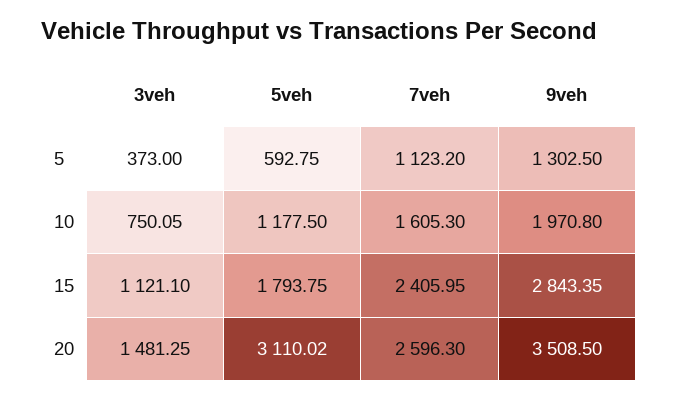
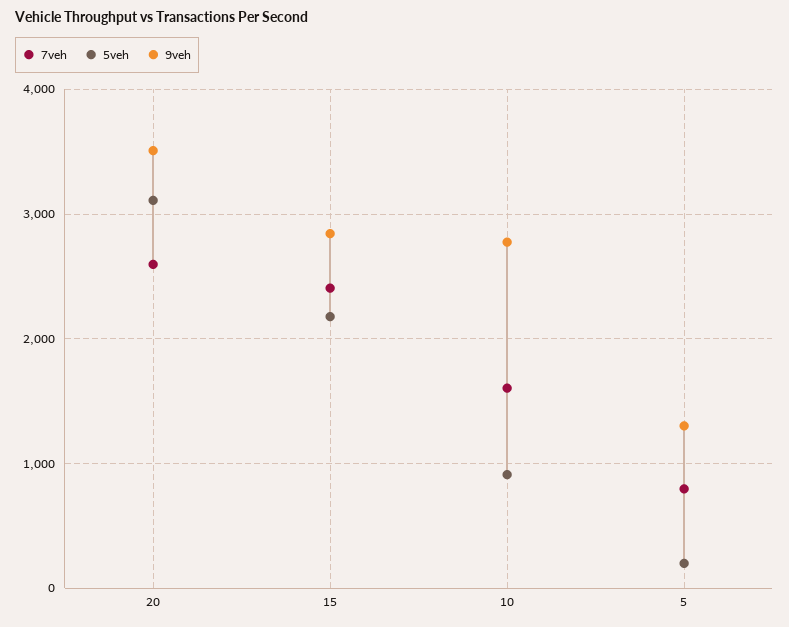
3veh, 5: 373 -> none
5veh, 5: 592.75 -> 200
7veh, 5: 1123.2 -> 800
3veh, 10: 750.05 -> none
5veh, 10: 1177.5 -> 900
9veh, 10: 1970.8 -> 2800
3veh, 15: 1121.1 -> none
5veh, 15: 1793.75 -> 2200
3veh, 20: 1481.25 -> none

